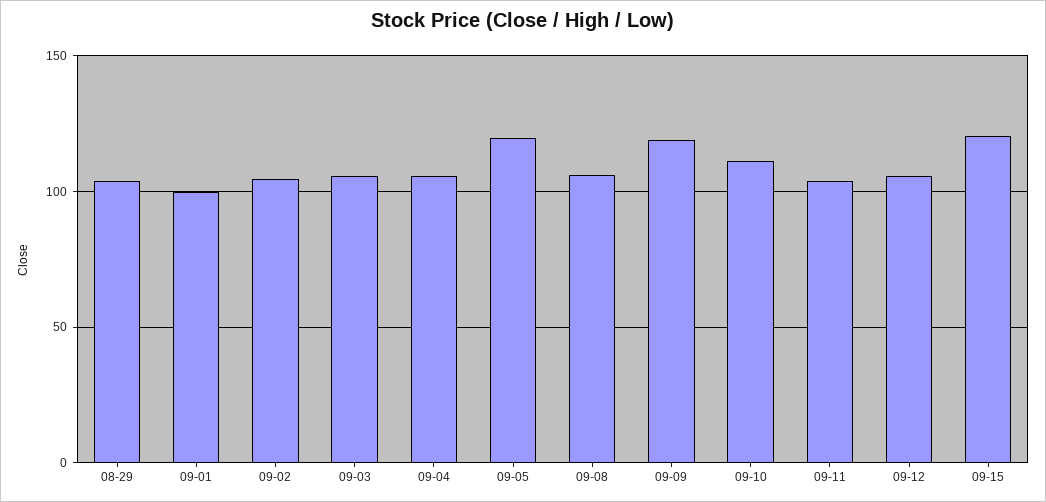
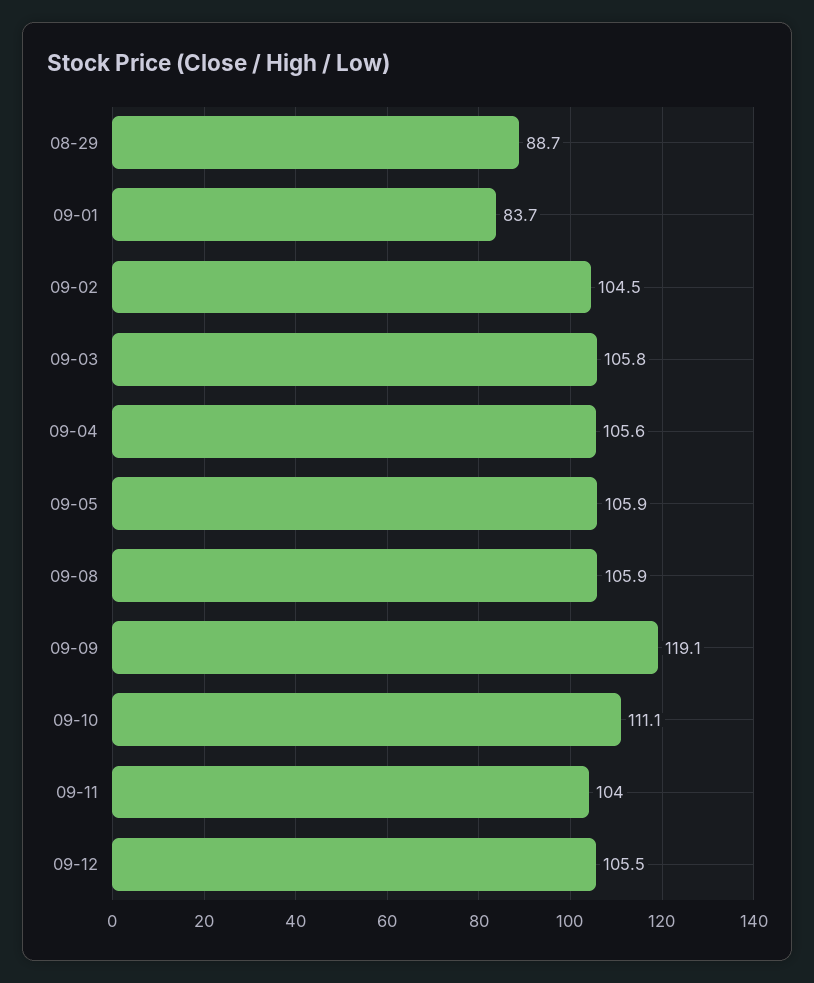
08-29: 105 -> 88.7
09-01: 100 -> 83.7
09-05: 120 -> 105.9
09-15: 120 -> none

